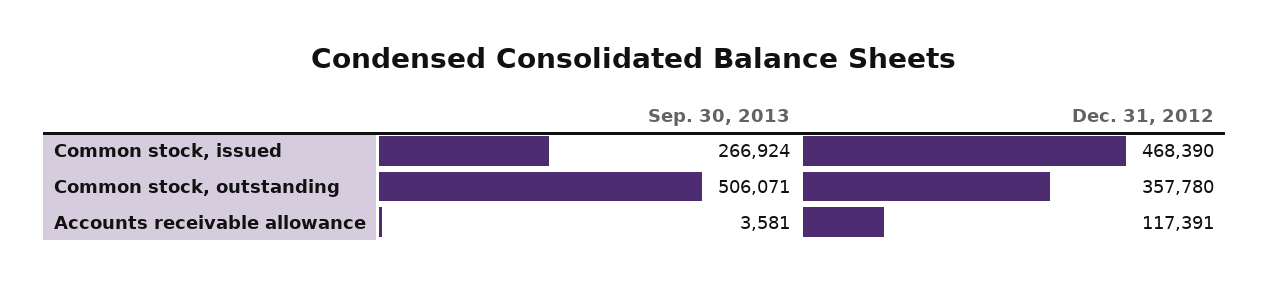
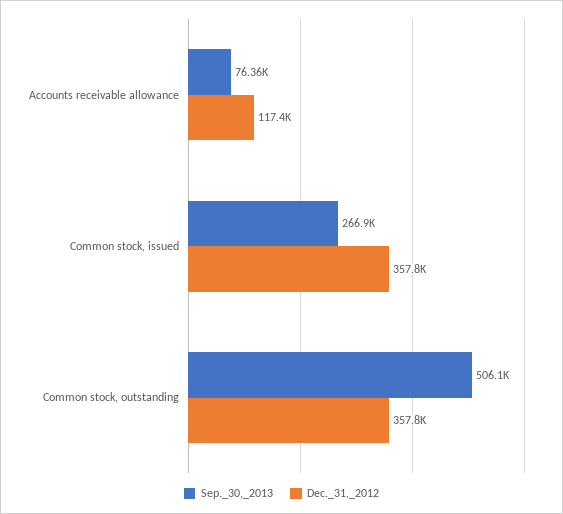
Dec. 31, 2012, Common stock, issued: 468390 -> 357800
Sep. 30, 2013, Accounts receivable allowance: 3581 -> 76360

